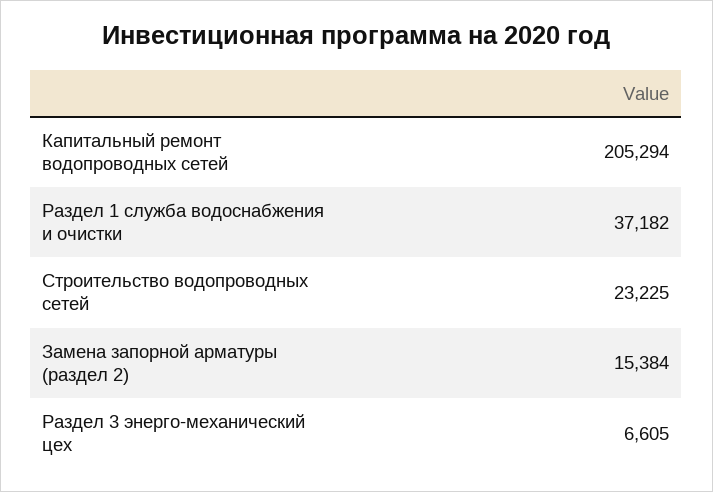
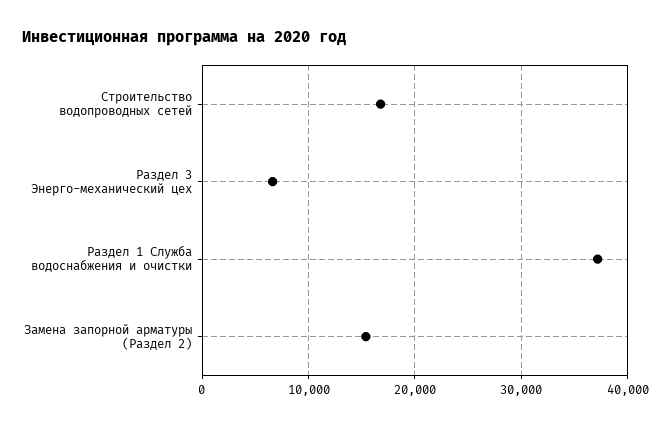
Капитальный ремонт водопроводных сетей: 205294 -> none
Строительство водопроводных сетей: 23225 -> 17000

